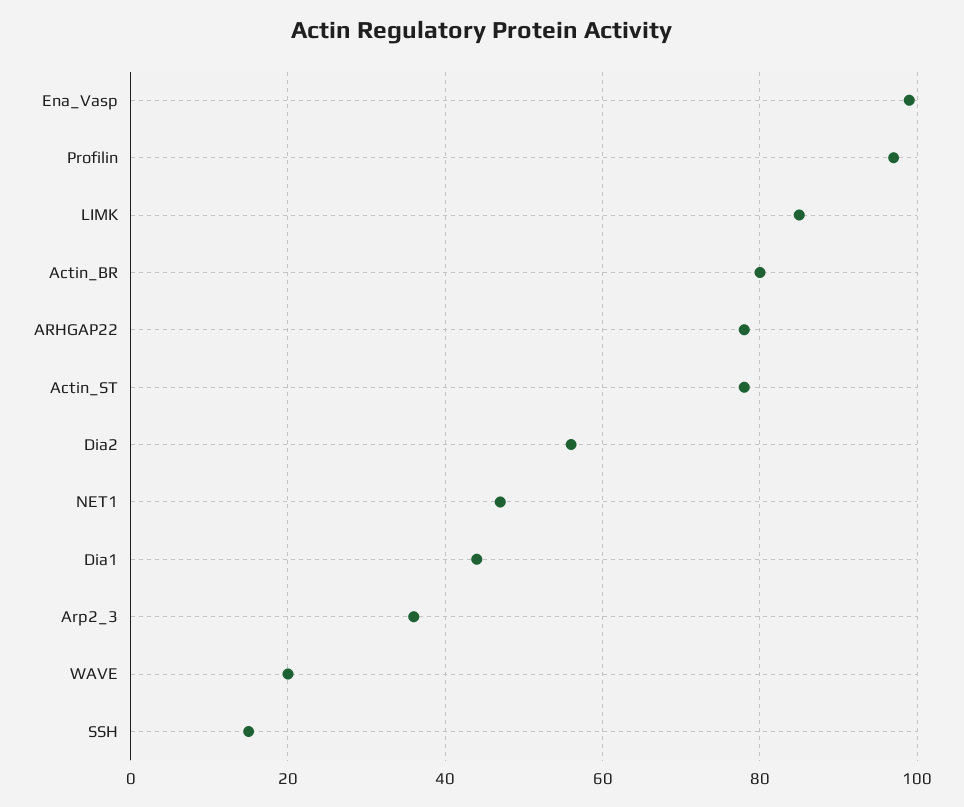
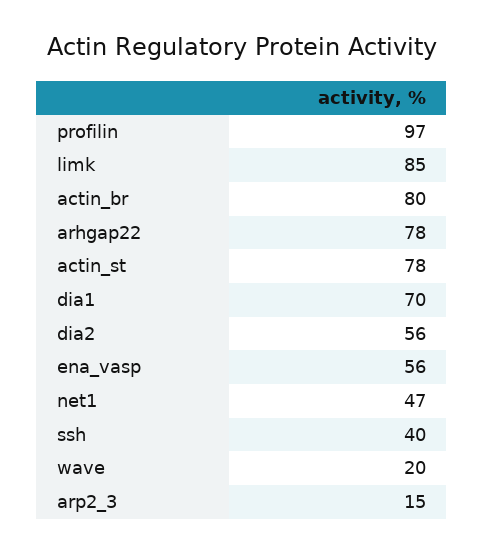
Ena_Vasp: 100 -> 56
Dia1: 45 -> 70
Arp2_3: 35 -> 15
SSH: 15 -> 40

